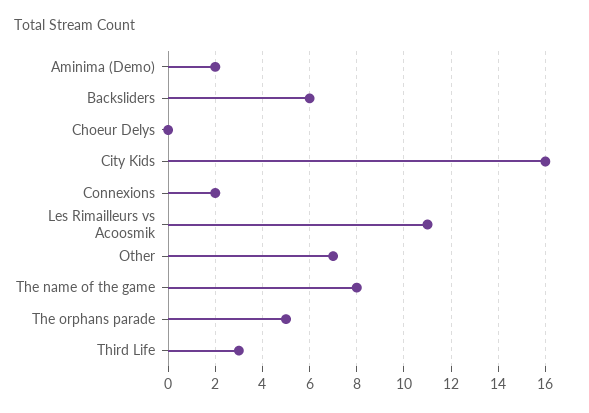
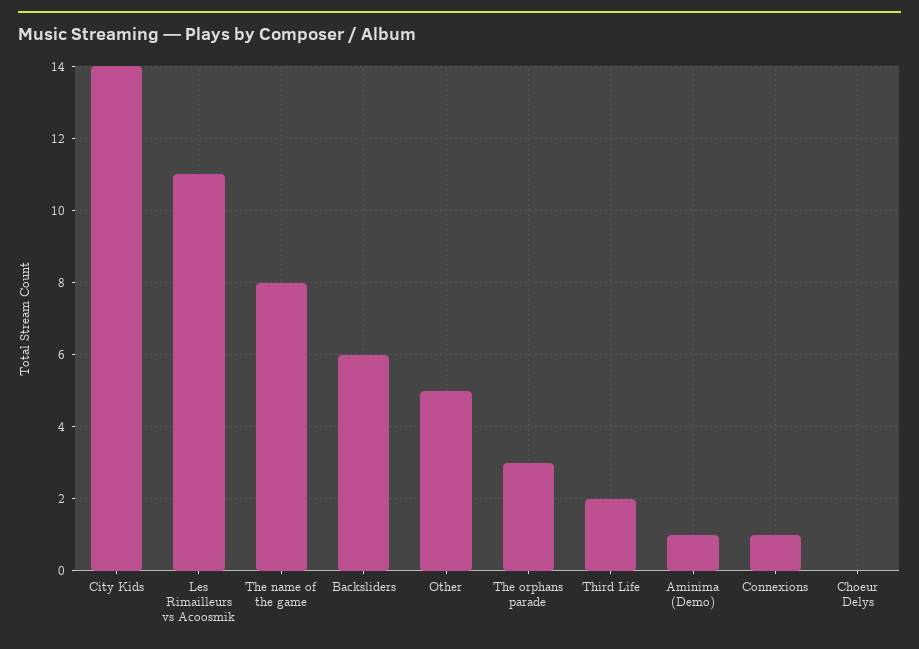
Aminima (Demo): 2 -> 1
City Kids: 16 -> 14
Connexions: 2 -> 1
Other: 7 -> 5
The orphans parade: 5 -> 3
Third Life: 3 -> 2

